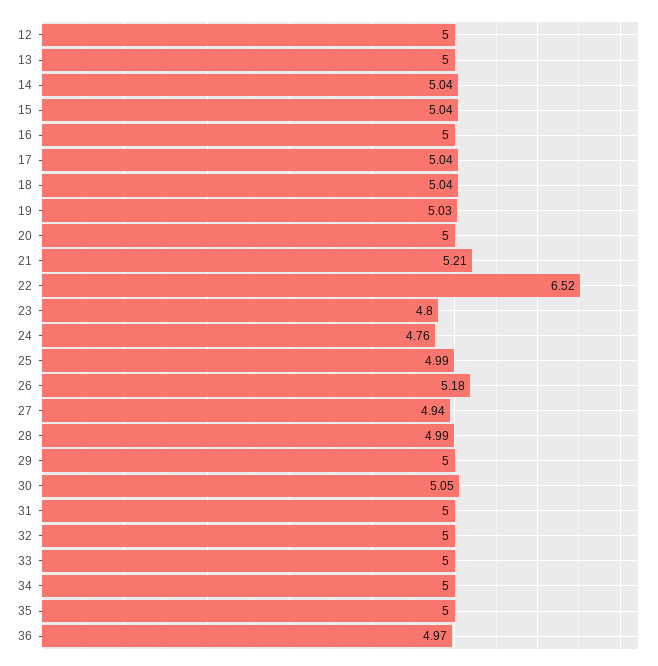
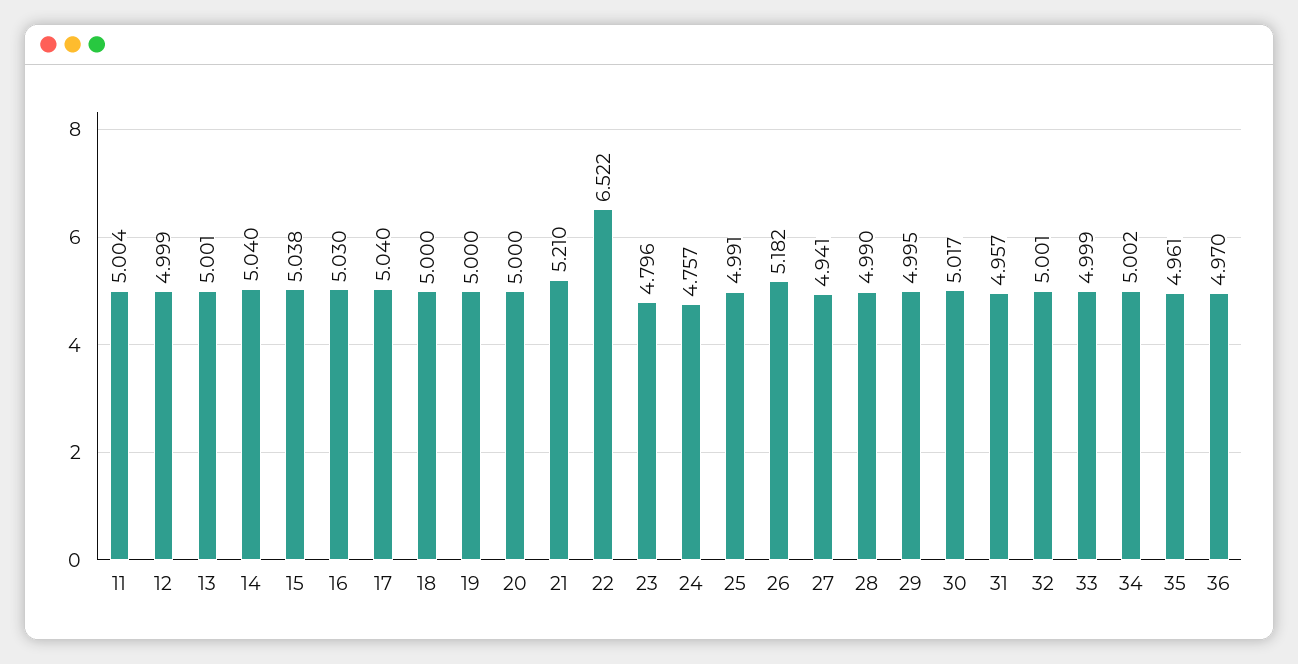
16: 5 -> 5.03
18: 5.04 -> 5
19: 5.03 -> 5
30: 5.05 -> 5.017
31: 5 -> 4.957
35: 5 -> 4.961
11: none -> 5.004

